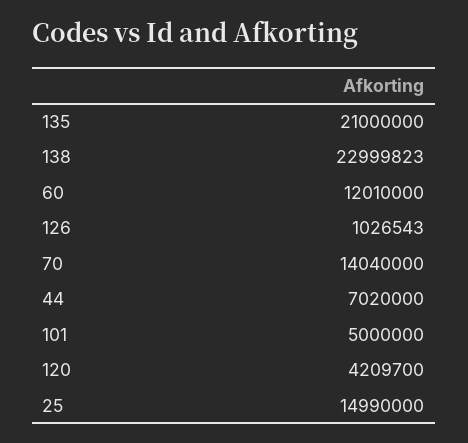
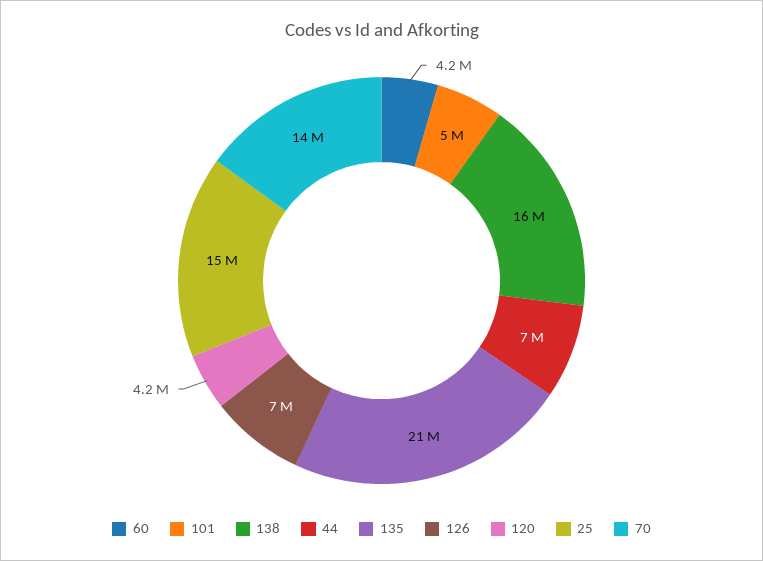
138: 22999823 -> 16000000
60: 12010000 -> 4200000
126: 1026543 -> 7000000

